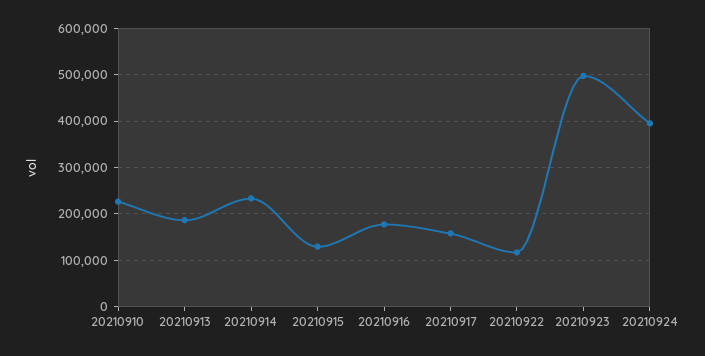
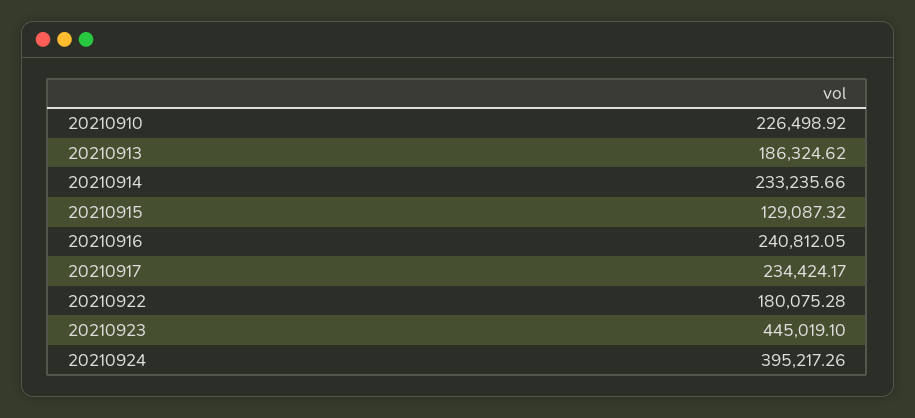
20210916: 180000 -> 240812.05
20210917: 160000 -> 234424.17
20210922: 120000 -> 180075.28
20210923: 500000 -> 445019.1

